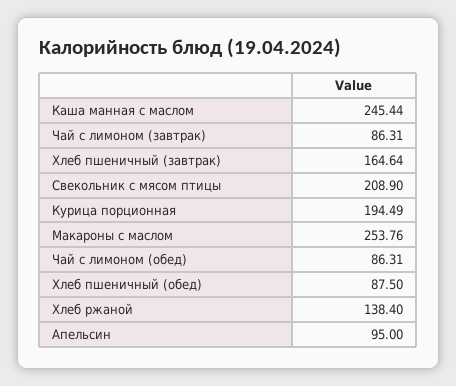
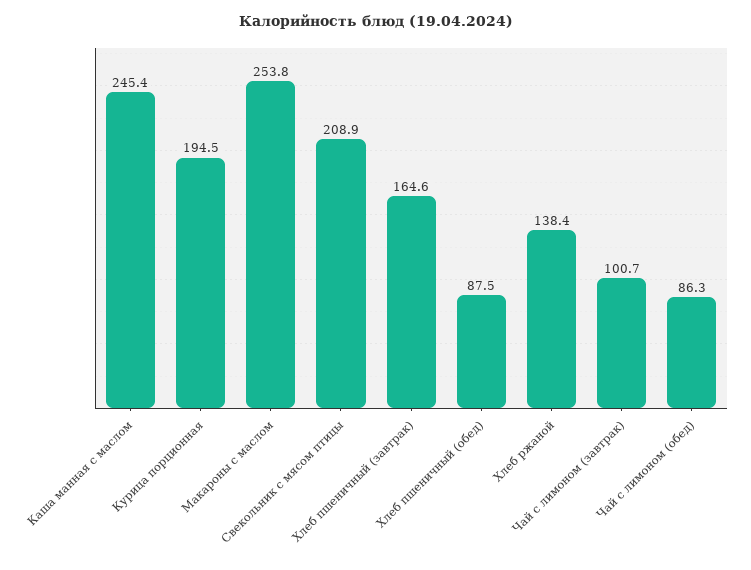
Чай с лимоном (завтрак): 86.31 -> 100.7
Апельсин: 95 -> none

